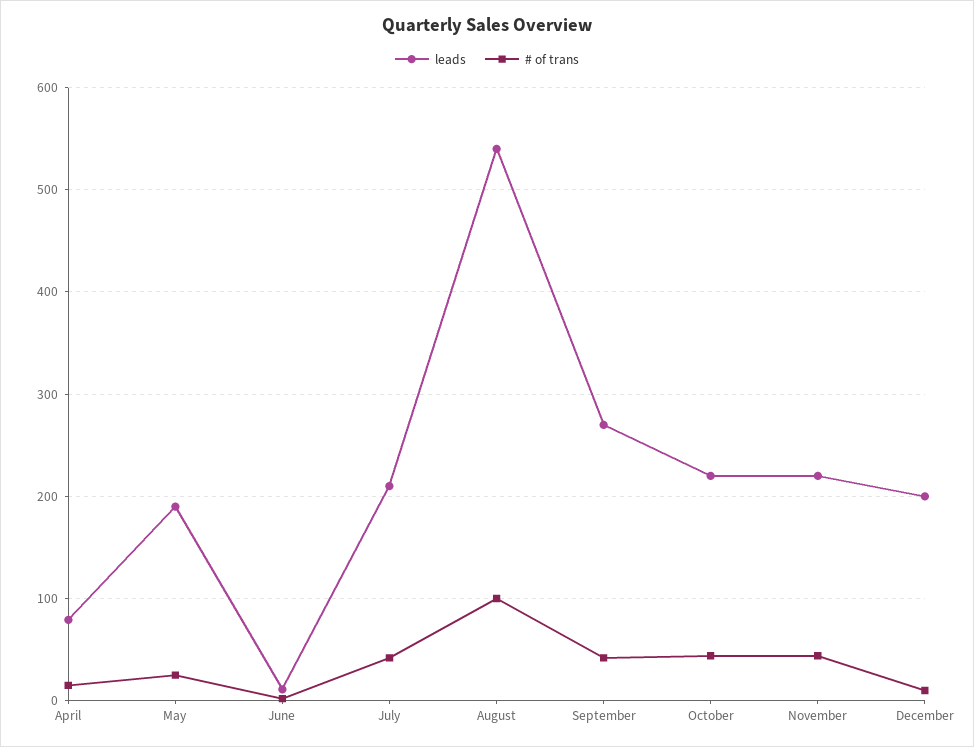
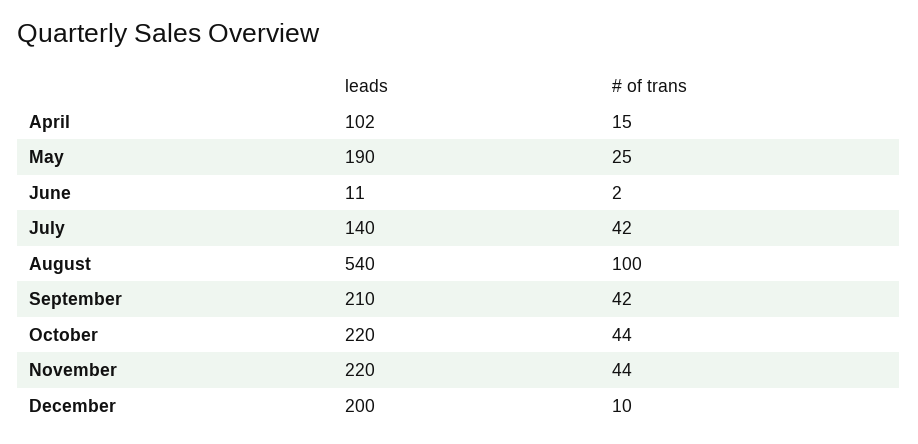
leads, April: 80 -> 102
leads, July: 210 -> 140
leads, September: 270 -> 210

